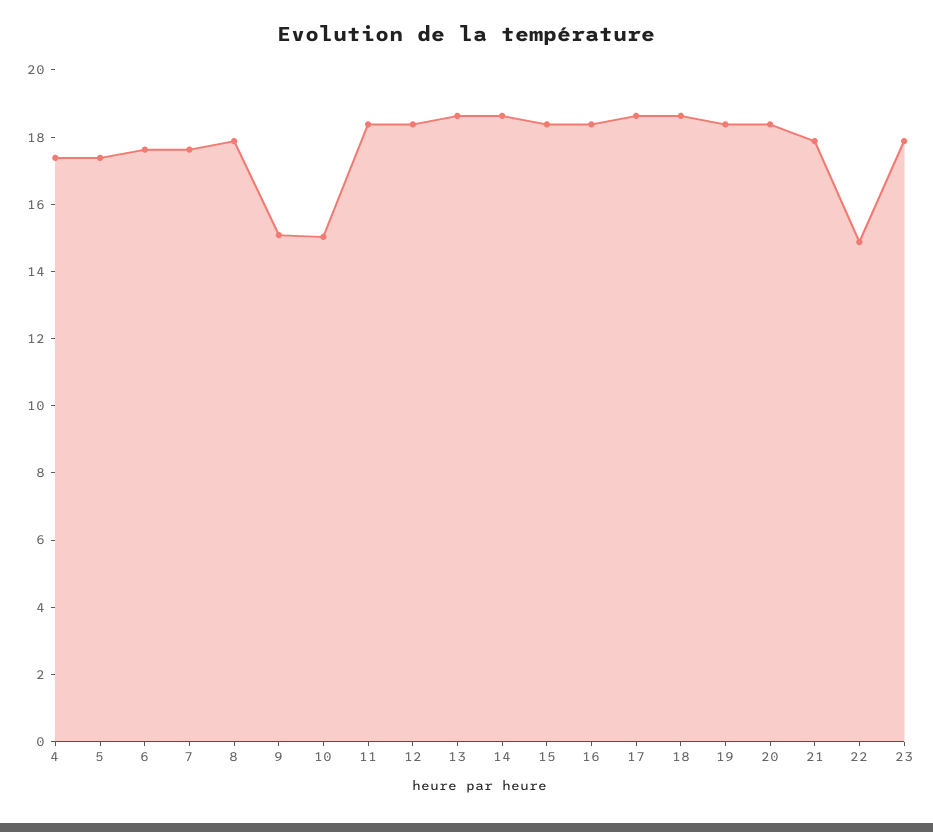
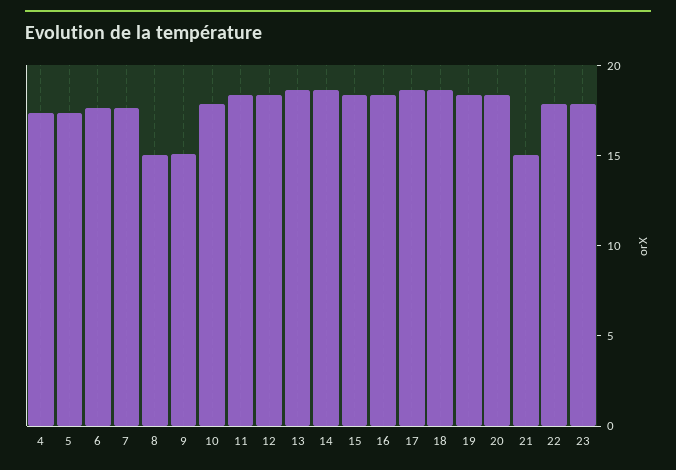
8: 18 -> 15
10: 15 -> 18
21: 18 -> 15
22: 15 -> 18

